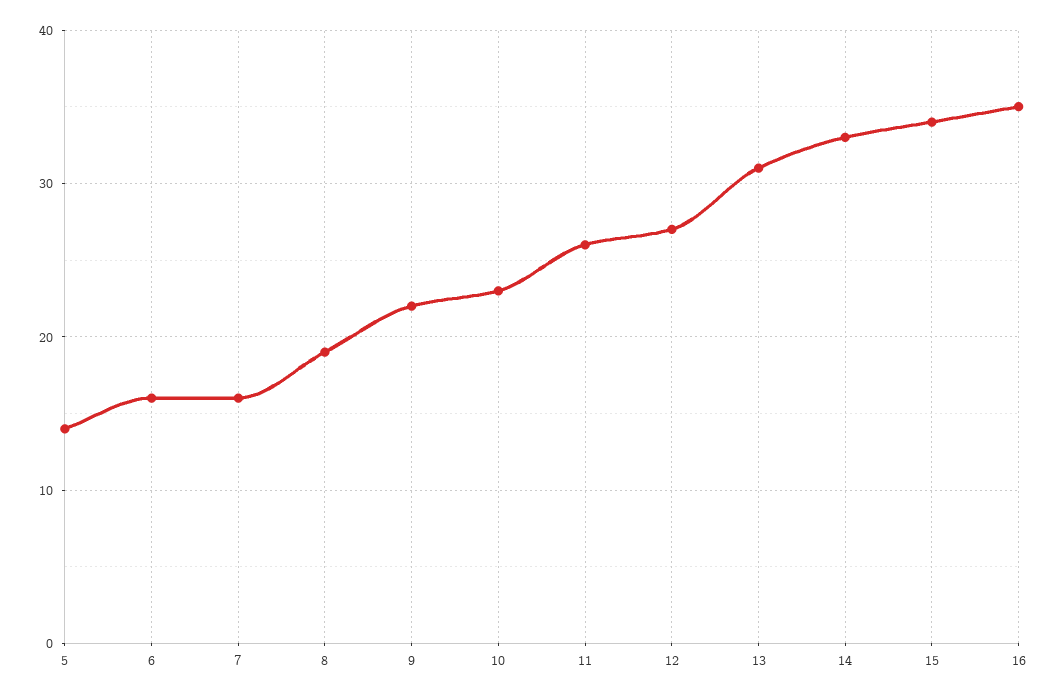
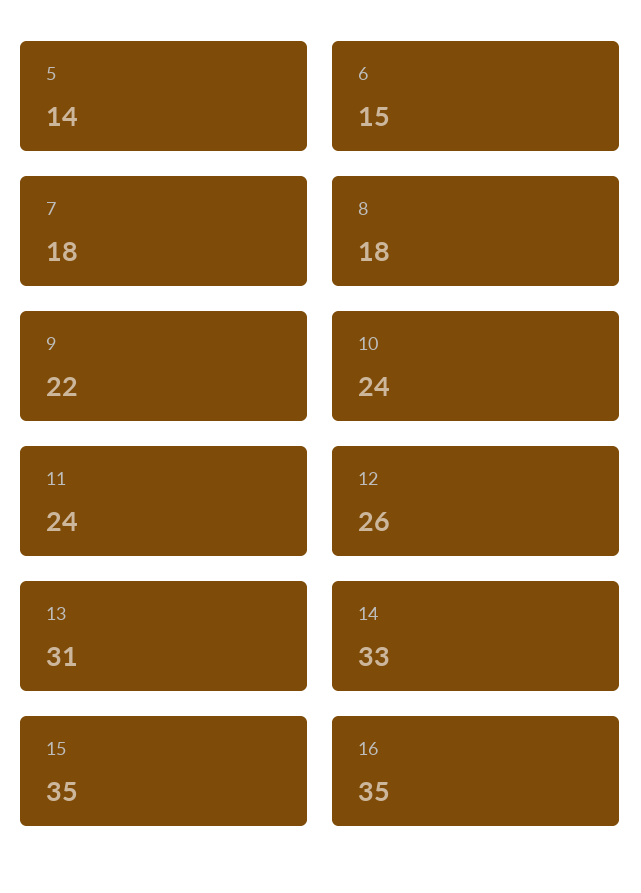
6: 16 -> 15
7: 16 -> 18
8: 19 -> 18
10: 23 -> 24
11: 26 -> 24
12: 27 -> 26
15: 34 -> 35

